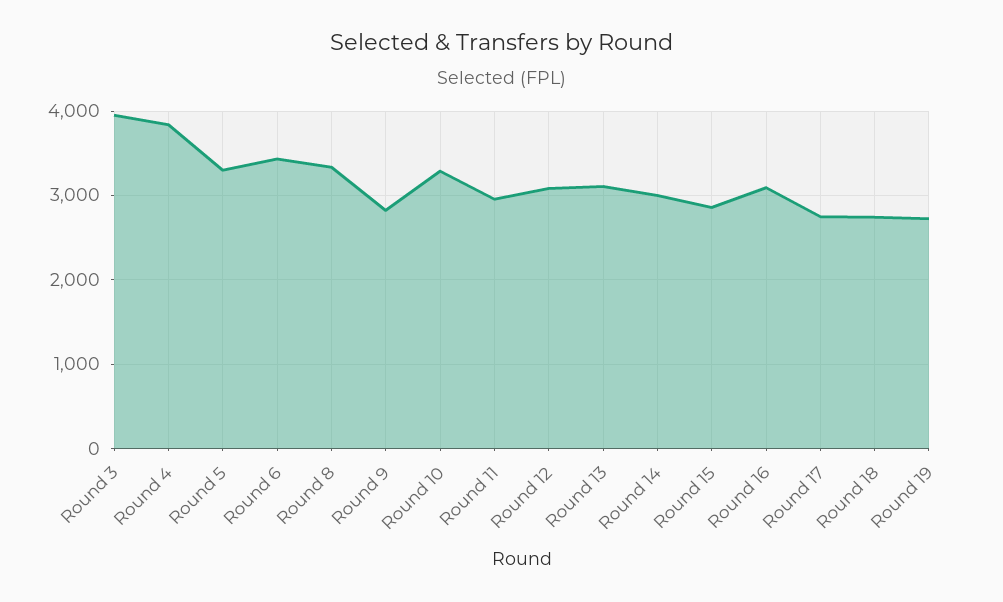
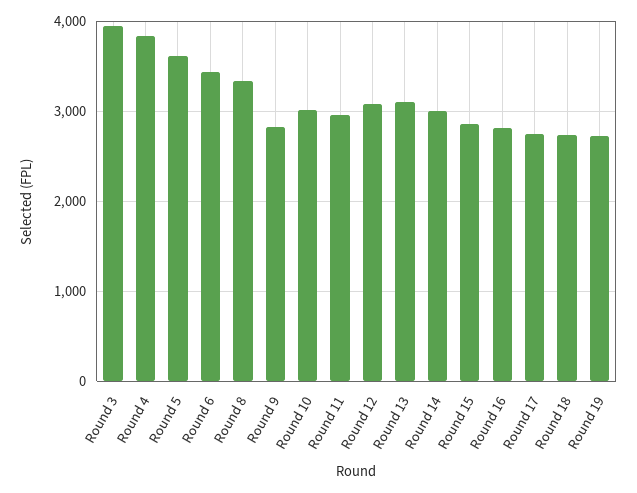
Round 5: 3300 -> 3600
Round 10: 3300 -> 3000
Round 16: 3100 -> 2800

